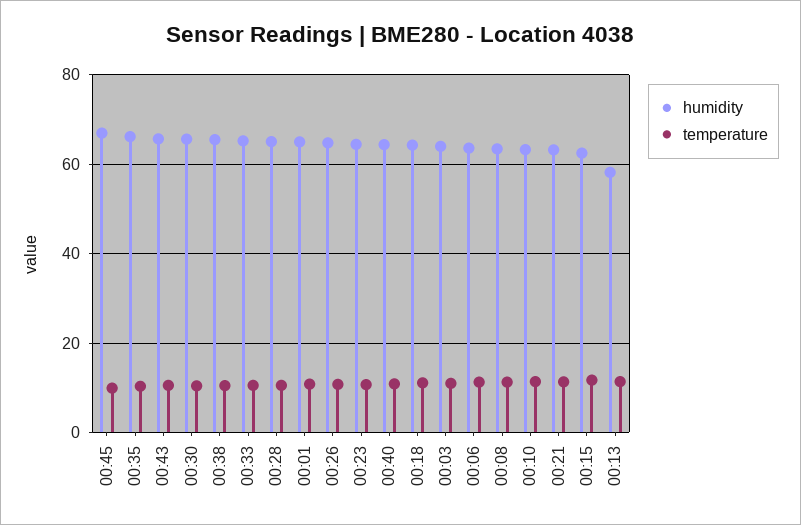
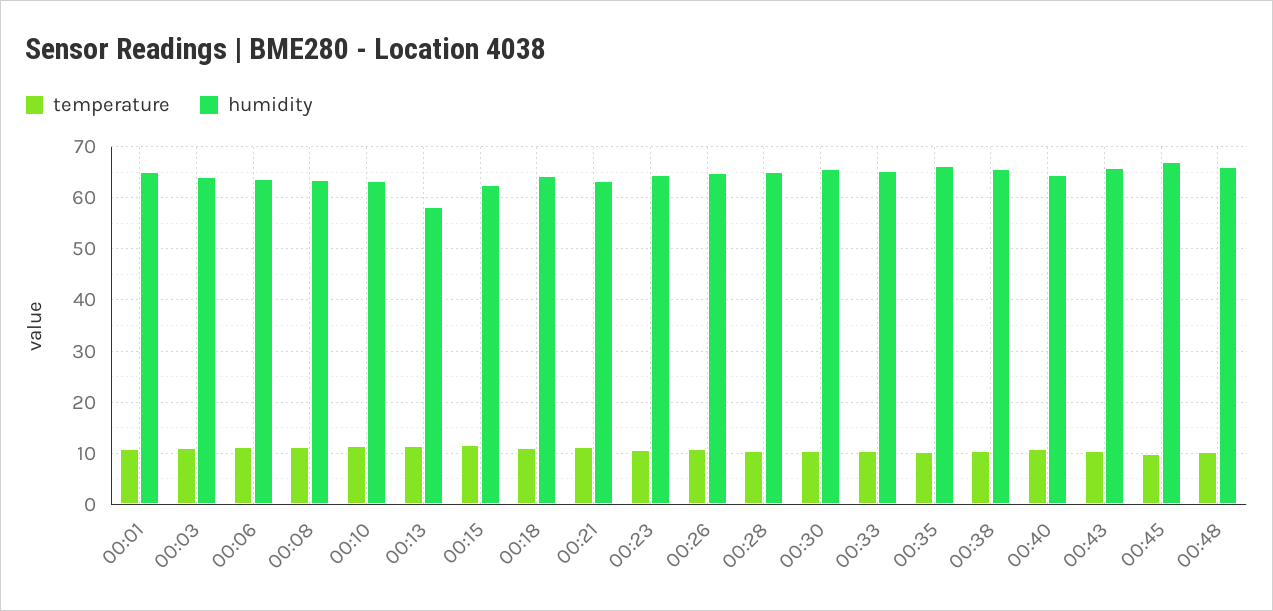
temperature, 00:48: none -> 10
humidity, 00:48: none -> 66

